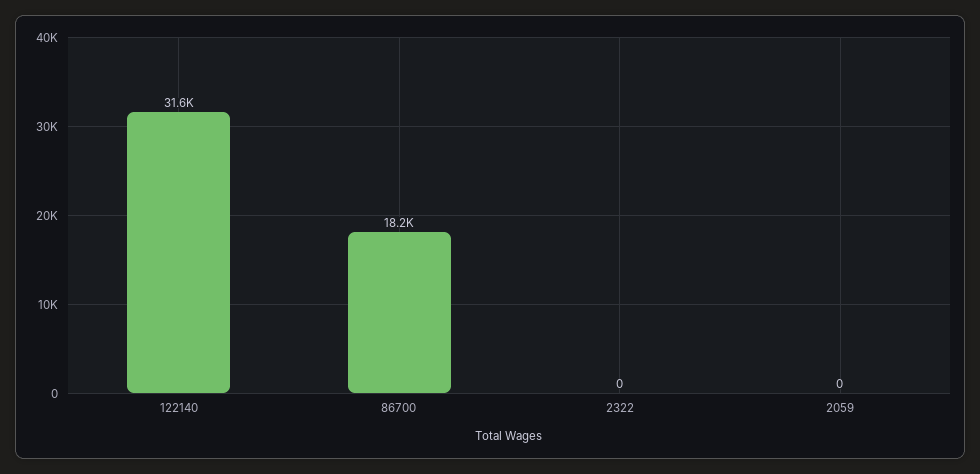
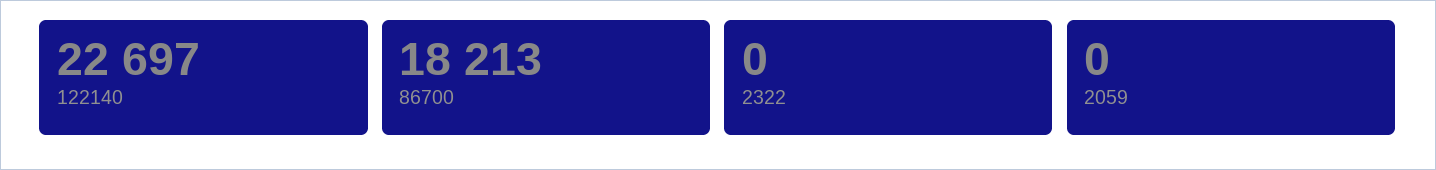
122140: 31600 -> 22697

